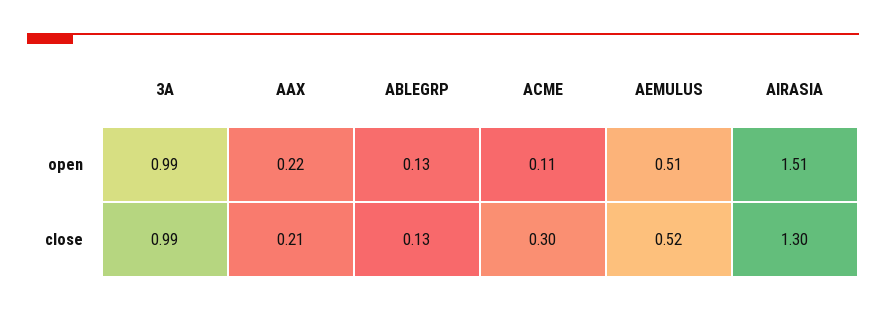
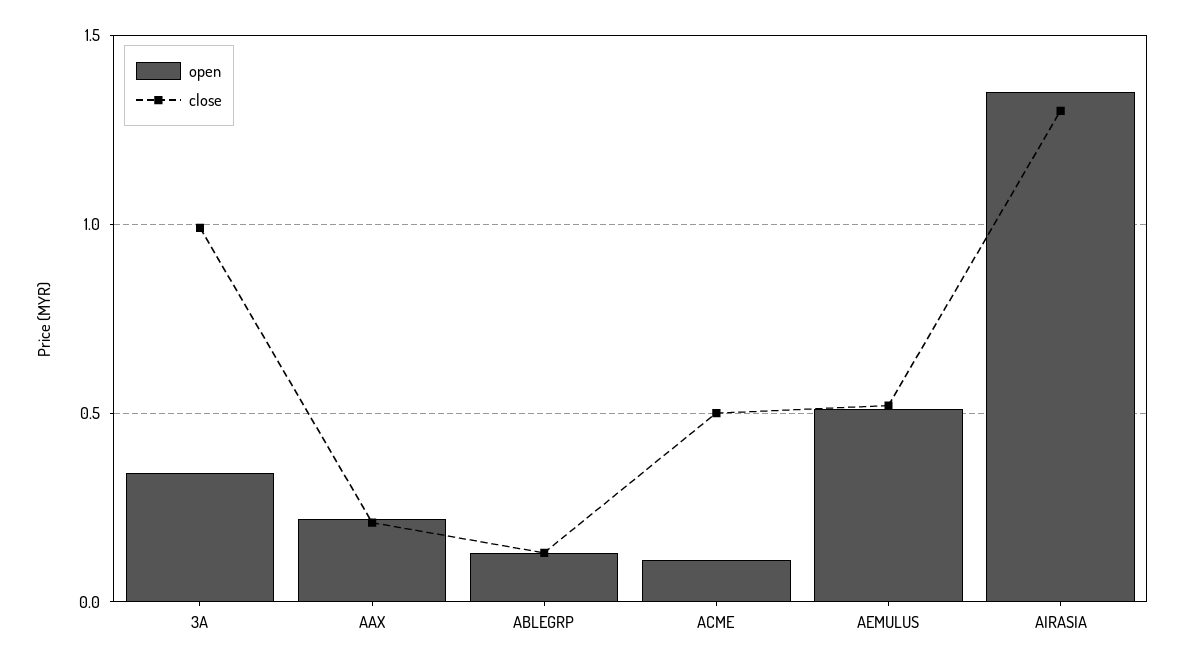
open, 3A: 0.99 -> 0.35
open, AIRASIA: 1.51 -> 1.35
close, ACME: 0.3 -> 0.5

